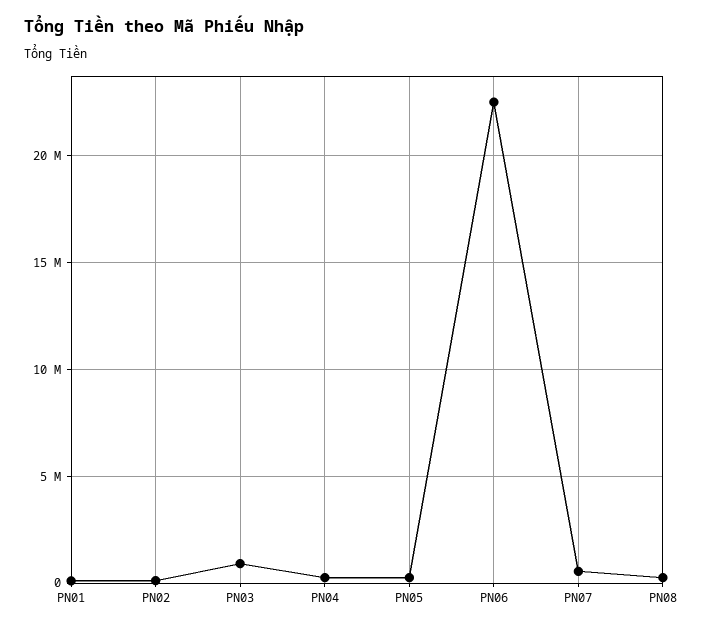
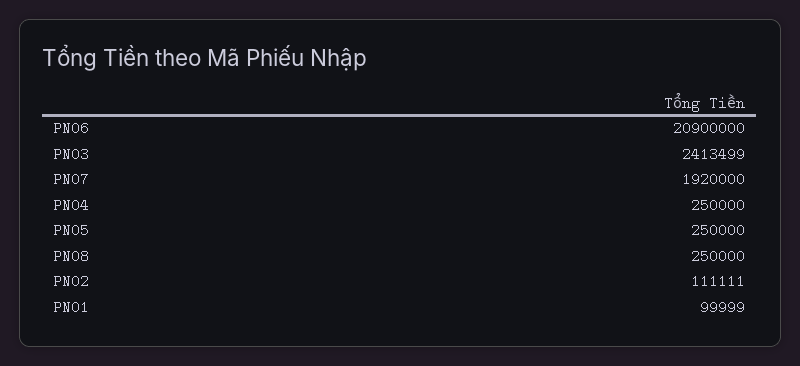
PN03: 1000000 -> 2413499
PN06: 22500000 -> 20900000
PN07: 500000 -> 1920000

